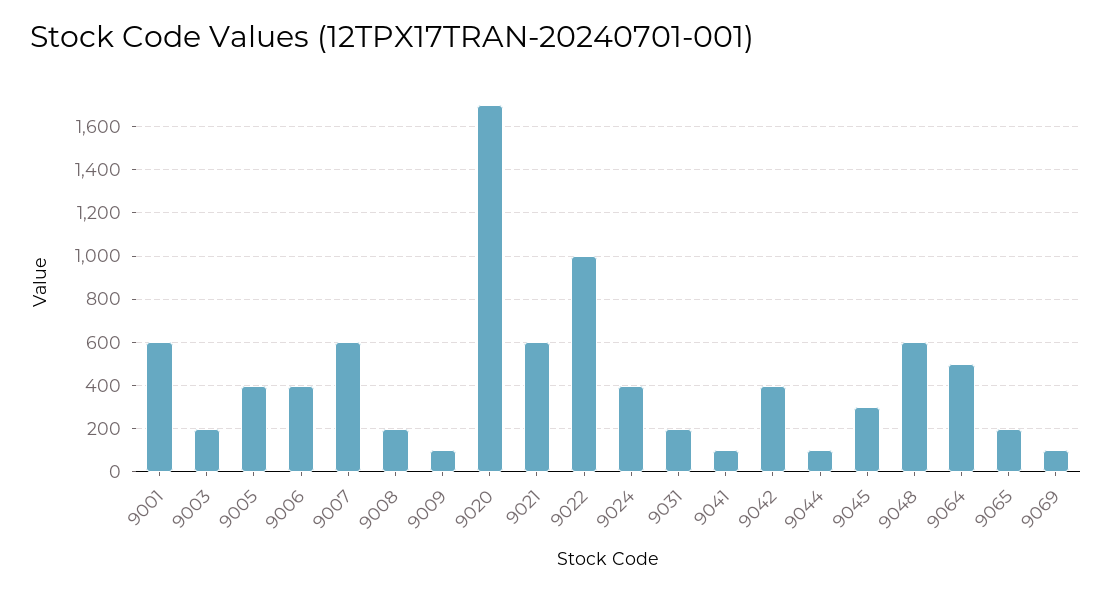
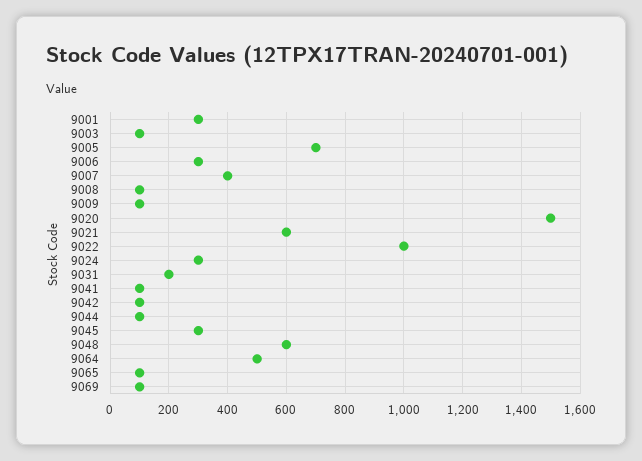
9001: 600 -> 300
9003: 200 -> 100
9005: 400 -> 700
9006: 400 -> 300
9007: 600 -> 400
9008: 200 -> 100
9020: 1700 -> 1500
9024: 400 -> 300
9042: 400 -> 100
9065: 200 -> 100

